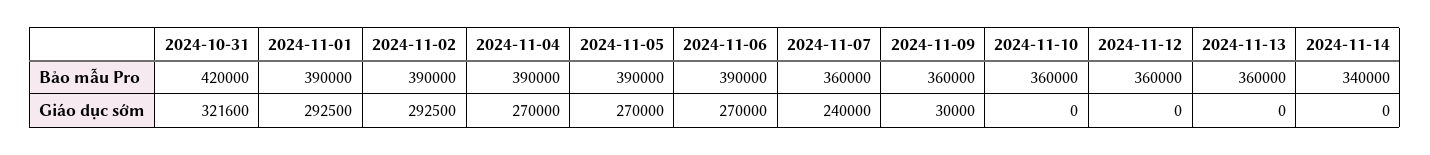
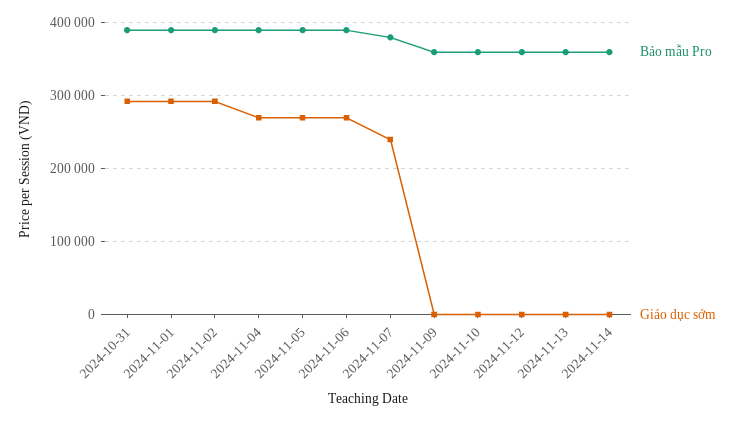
Bảo mẫu Pro, 2024-10-31: 420000 -> 390000
Bảo mẫu Pro, 2024-11-07: 360000 -> 380000
Bảo mẫu Pro, 2024-11-14: 340000 -> 360000
Giáo dục sớm, 2024-10-31: 321600 -> 290000
Giáo dục sớm, 2024-11-09: 30000 -> 0

